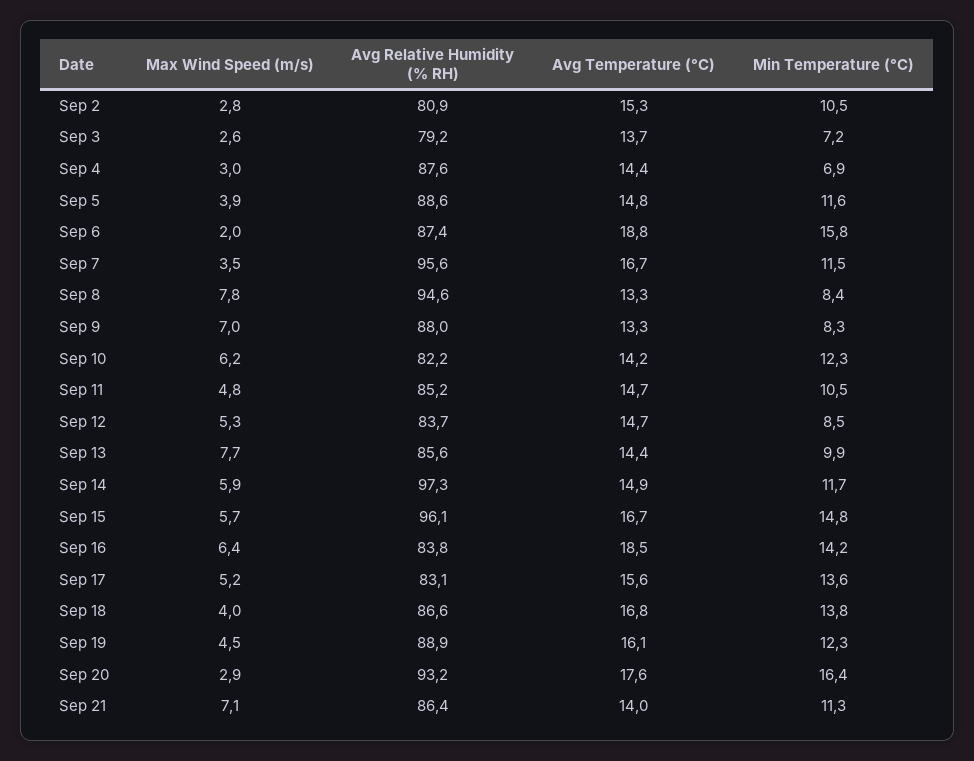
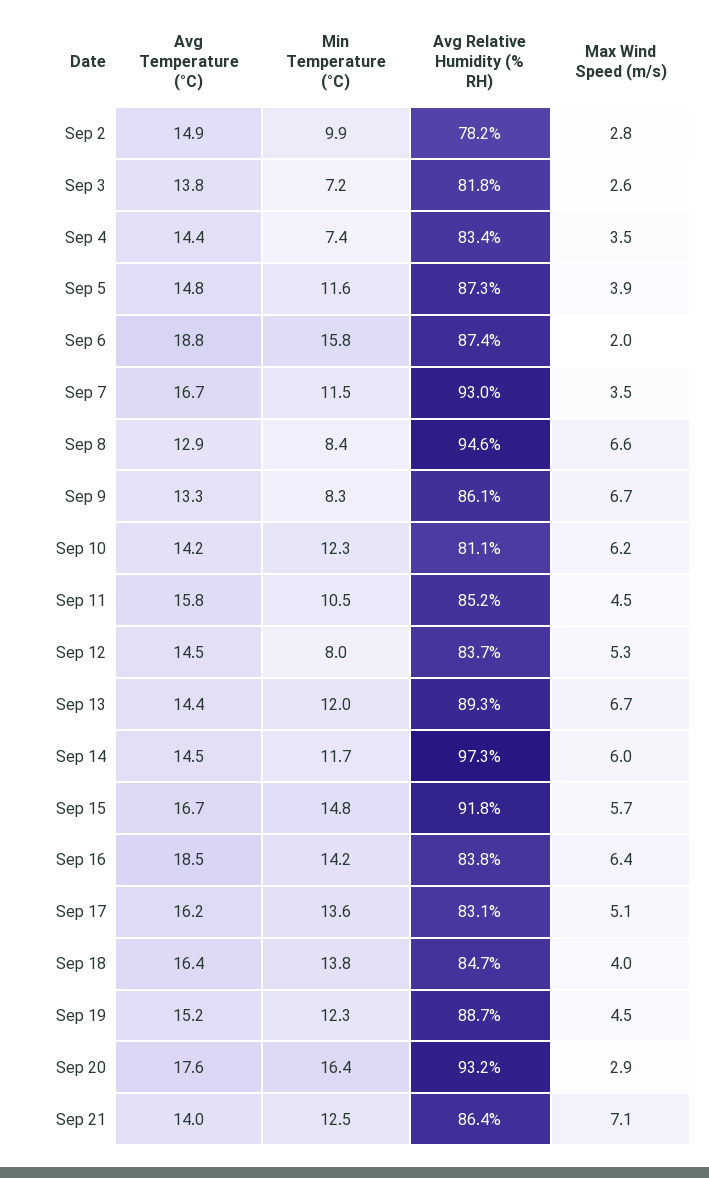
Avg Relative Humidity (% RH), Sep 2: 80.9 -> 78.2
Avg Temperature (°C), Sep 2: 15.3 -> 14.9
Min Temperature (°C), Sep 2: 10.5 -> 9.9
Avg Relative Humidity (% RH), Sep 3: 79.2 -> 81.8
Avg Temperature (°C), Sep 3: 13.7 -> 13.8
Max Wind Speed (m/s), Sep 4: 3 -> 3.5
Avg Relative Humidity (% RH), Sep 4: 87.6 -> 83.4
Min Temperature (°C), Sep 4: 6.9 -> 7.4
Avg Relative Humidity (% RH), Sep 5: 88.6 -> 87.3
Avg Relative Humidity (% RH), Sep 7: 95.6 -> 93
Max Wind Speed (m/s), Sep 8: 7.8 -> 6.6
Avg Temperature (°C), Sep 8: 13.3 -> 12.9
Max Wind Speed (m/s), Sep 9: 7 -> 6.7
Avg Relative Humidity (% RH), Sep 9: 88 -> 86.1
Avg Relative Humidity (% RH), Sep 10: 82.2 -> 81.1
Max Wind Speed (m/s), Sep 11: 4.8 -> 4.5
Avg Temperature (°C), Sep 11: 14.7 -> 15.8
Avg Temperature (°C), Sep 12: 14.7 -> 14.5
Min Temperature (°C), Sep 12: 8.5 -> 8
Max Wind Speed (m/s), Sep 13: 7.7 -> 6.7
Avg Relative Humidity (% RH), Sep 13: 85.6 -> 89.3
Min Temperature (°C), Sep 13: 9.9 -> 12
Max Wind Speed (m/s), Sep 14: 5.9 -> 6
Avg Temperature (°C), Sep 14: 14.9 -> 14.5
Avg Relative Humidity (% RH), Sep 15: 96.1 -> 91.8
Max Wind Speed (m/s), Sep 17: 5.2 -> 5.1
Avg Temperature (°C), Sep 17: 15.6 -> 16.2
Avg Relative Humidity (% RH), Sep 18: 86.6 -> 84.7
Avg Temperature (°C), Sep 18: 16.8 -> 16.4
Avg Relative Humidity (% RH), Sep 19: 88.9 -> 88.7
Avg Temperature (°C), Sep 19: 16.1 -> 15.2
Min Temperature (°C), Sep 21: 11.3 -> 12.5

